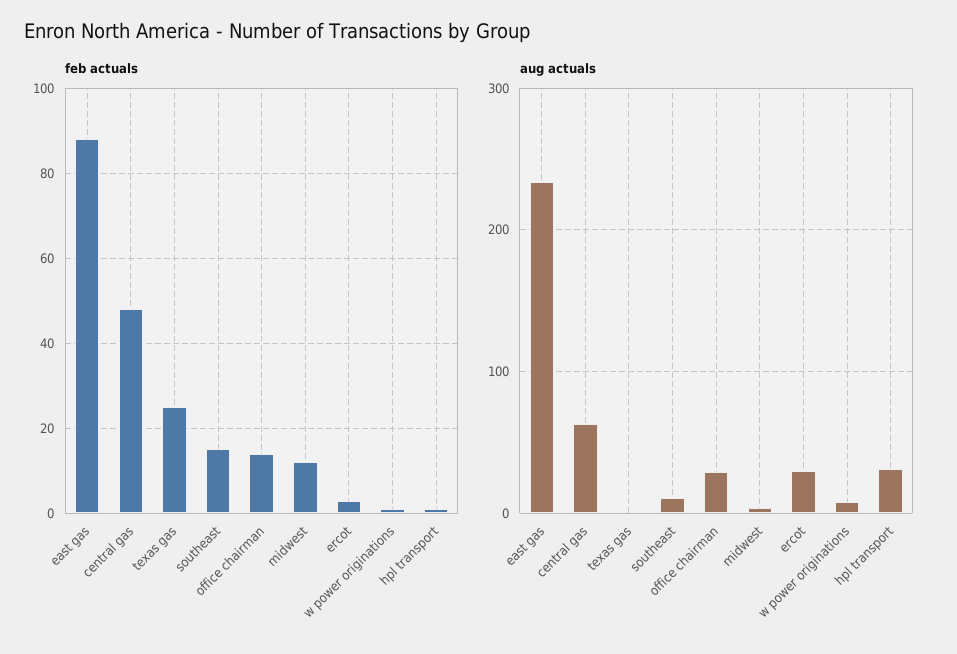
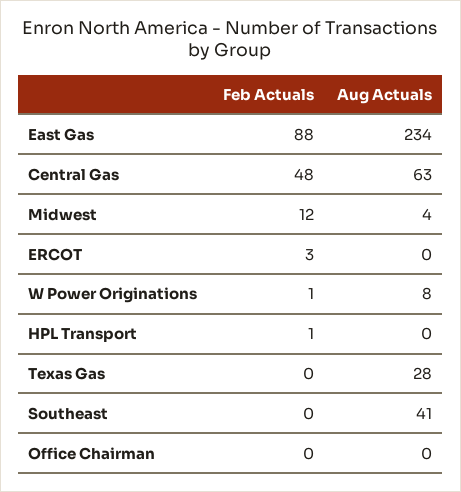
feb actuals, texas gas: 25 -> 0
feb actuals, southeast: 15 -> 0
feb actuals, office chairman: 15 -> 0
aug actuals, texas gas: 0 -> 28
aug actuals, southeast: 10 -> 41
aug actuals, office chairman: 30 -> 0
aug actuals, ercot: 30 -> 0
aug actuals, hpl transport: 30 -> 0

